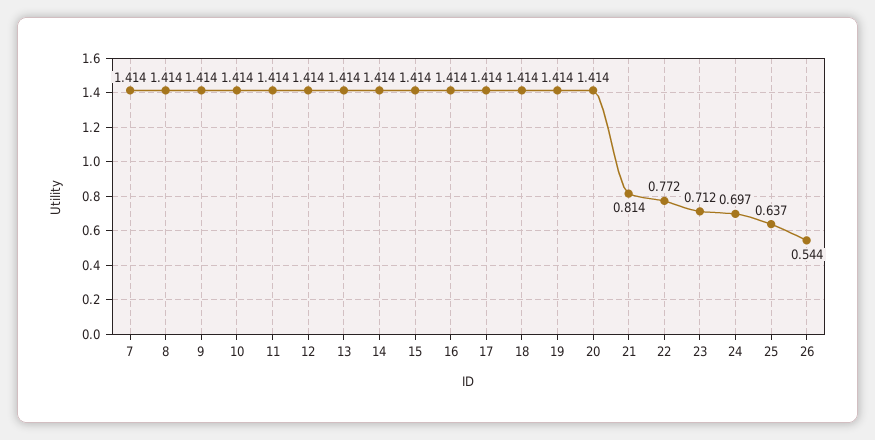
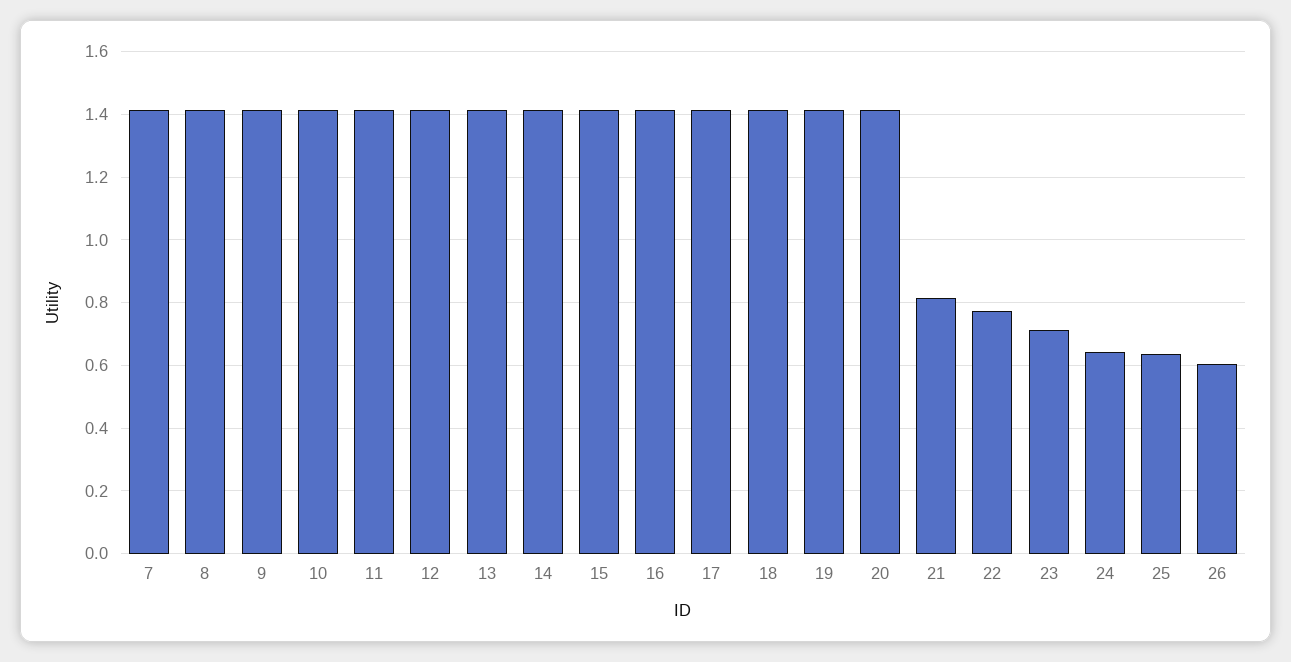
24: 0.697 -> 0.64
26: 0.544 -> 0.6

